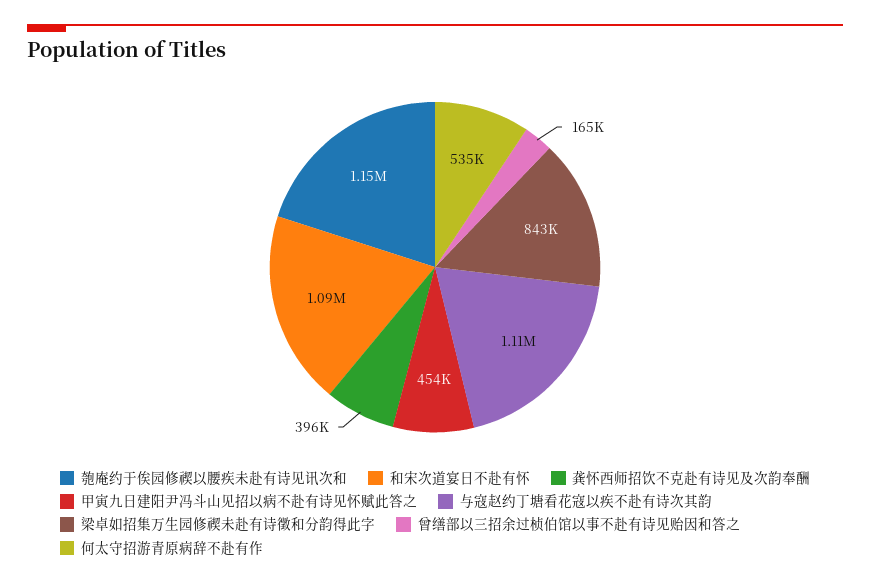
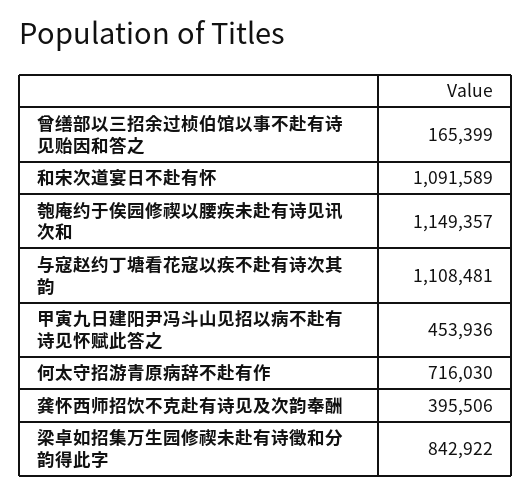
何太守招游青原病辞不赴有作: 535000 -> 716030

